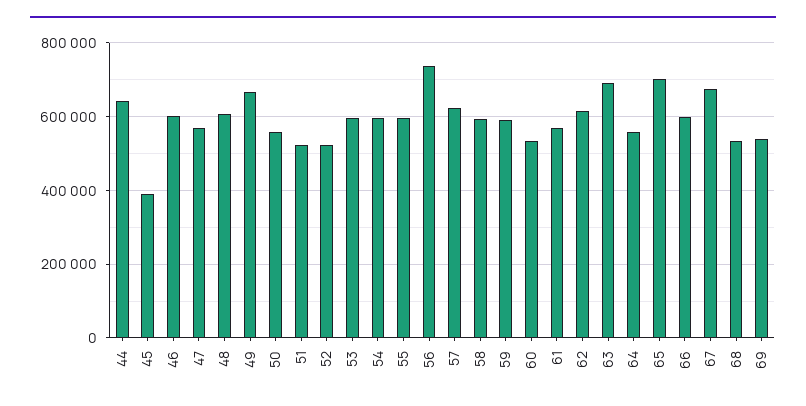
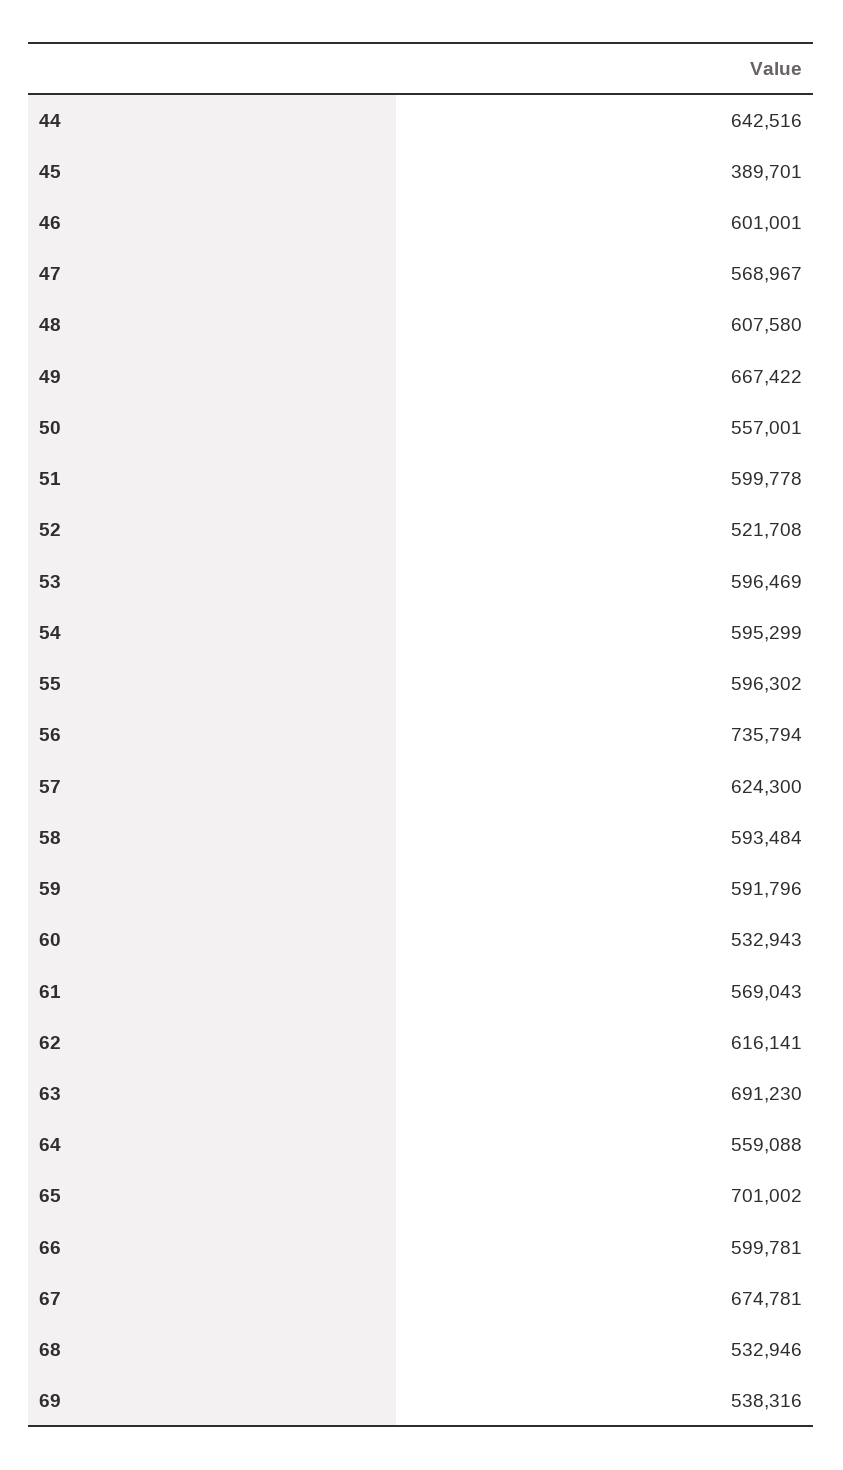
51: 520000 -> 599778

